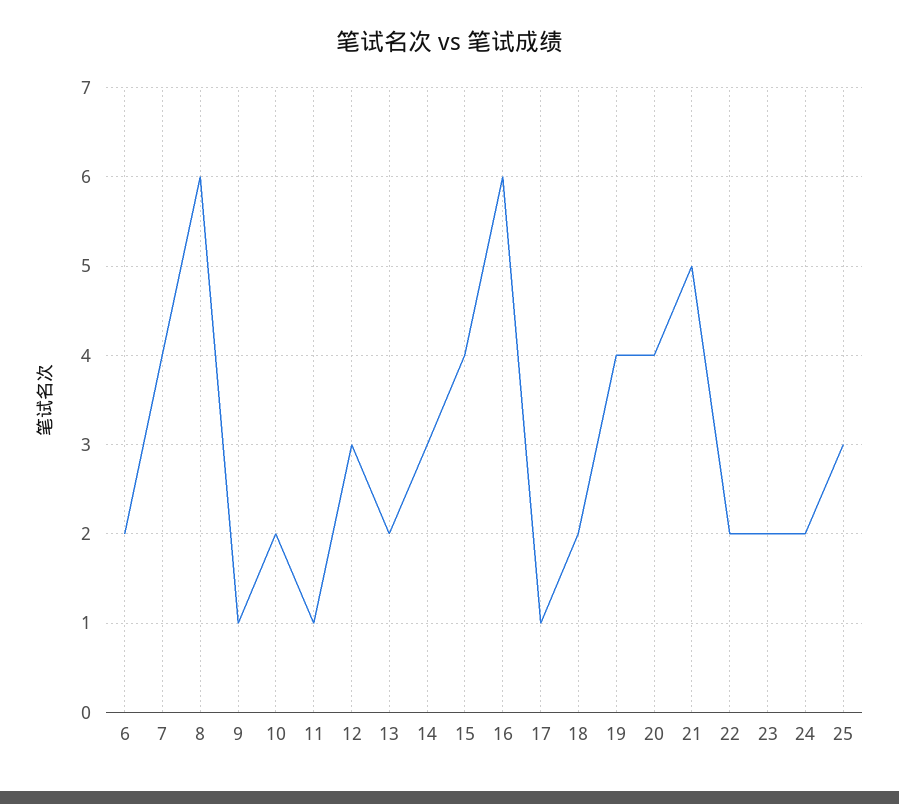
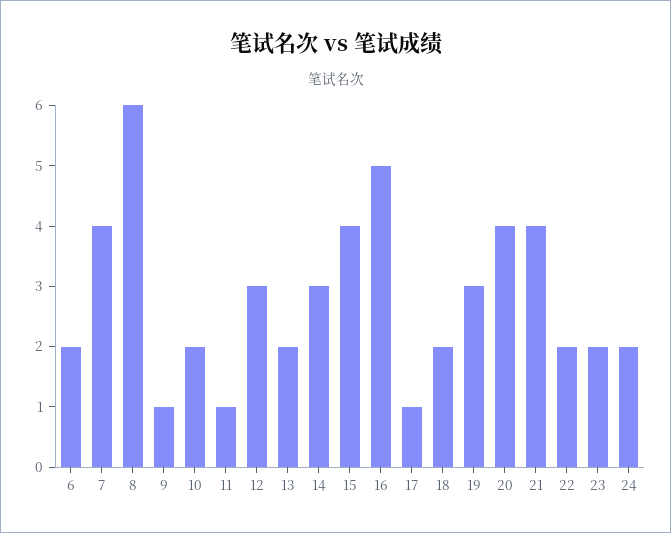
16: 6 -> 5
19: 4 -> 3
21: 5 -> 4
25: 3 -> none

